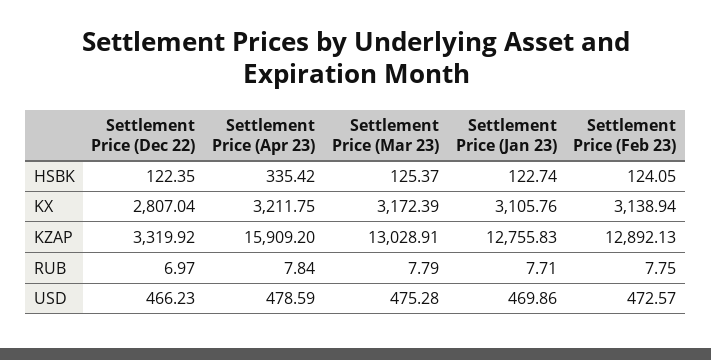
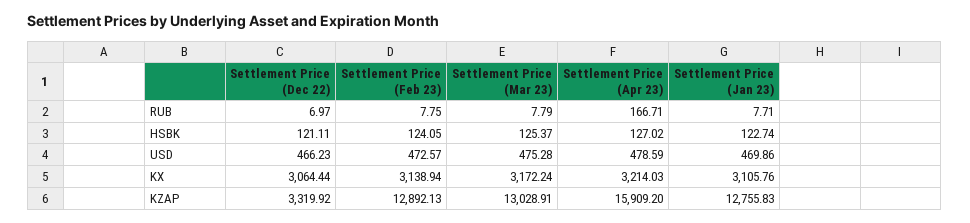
Settlement Price (Dec 22), HSBK: 122.35 -> 121.11
Settlement Price (Apr 23), HSBK: 335.42 -> 127.02
Settlement Price (Dec 22), KX: 2807.04 -> 3064.44
Settlement Price (Apr 23), KX: 3211.75 -> 3214.03
Settlement Price (Mar 23), KX: 3172.39 -> 3172.24
Settlement Price (Apr 23), RUB: 7.84 -> 166.71

